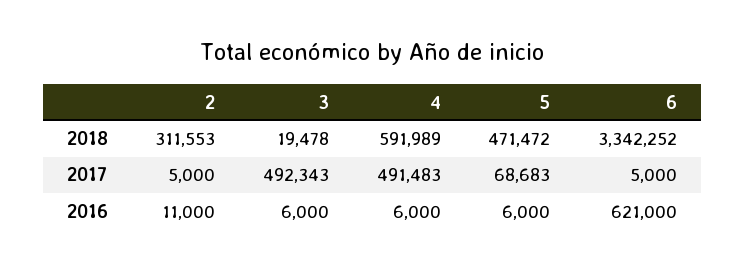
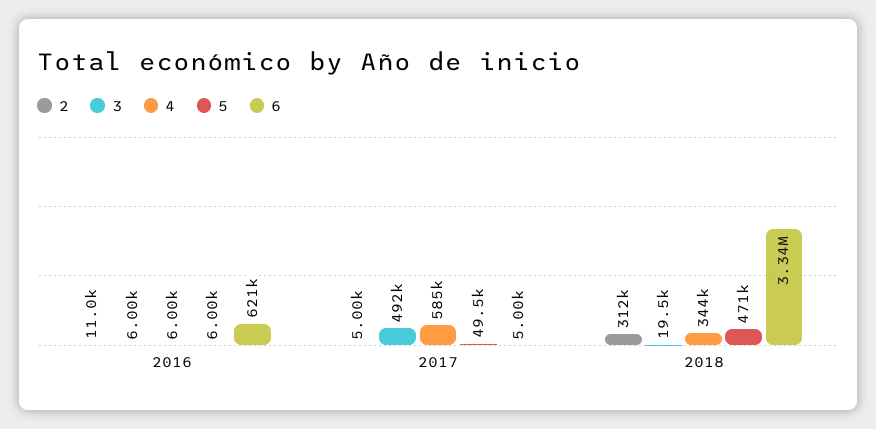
4, 2018: 591989 -> 344000
4, 2017: 491483 -> 585000
5, 2017: 68683 -> 49500

